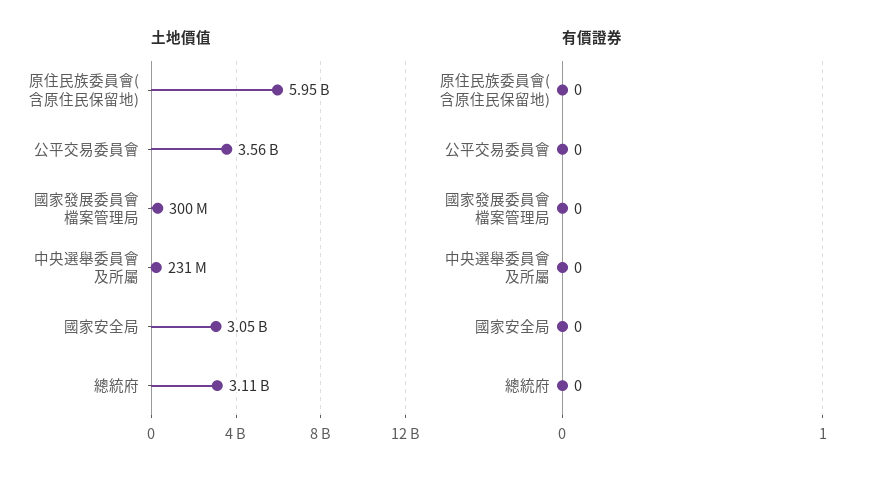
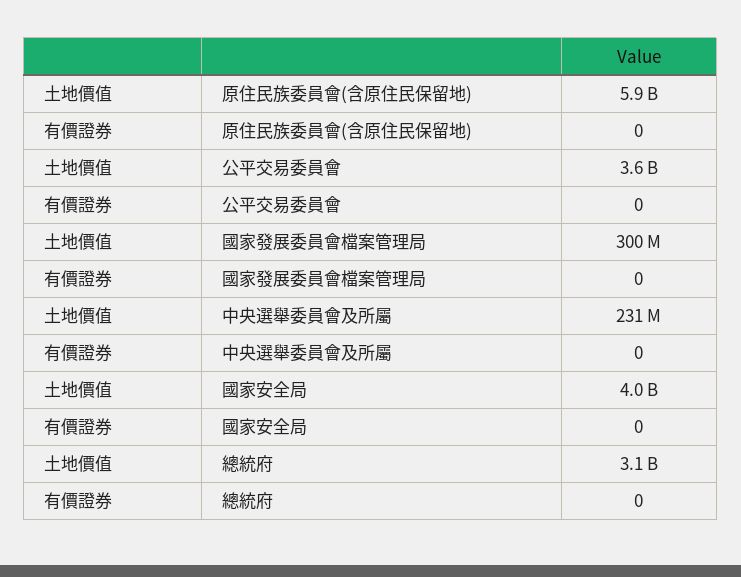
土地價值, 國家安全局: 3050000000 -> 4000000000

